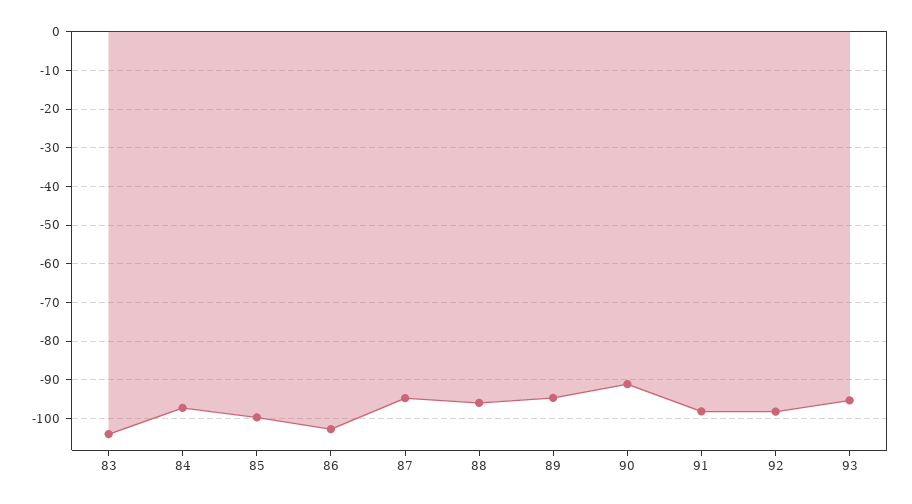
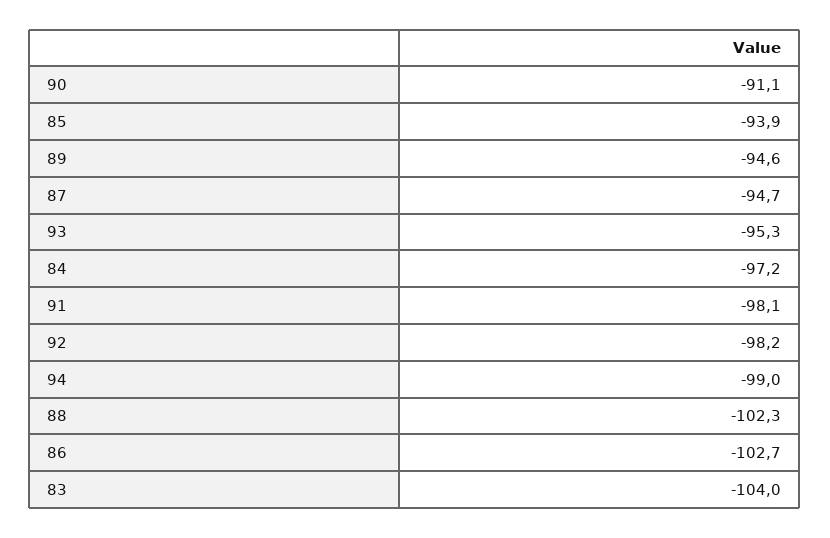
85: -100 -> -93.9
88: -96 -> -102.3
94: none -> -99

